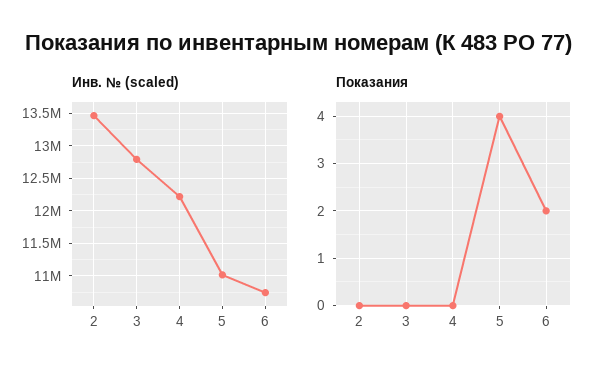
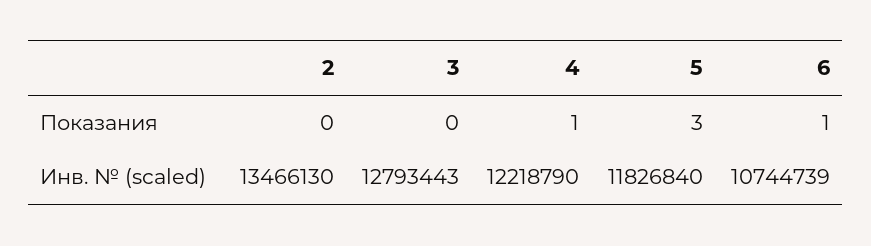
Инв. № (scaled), 5: 11000000 -> 11826840
Показания, 4: 0 -> 1
Показания, 5: 4 -> 3
Показания, 6: 2 -> 1

